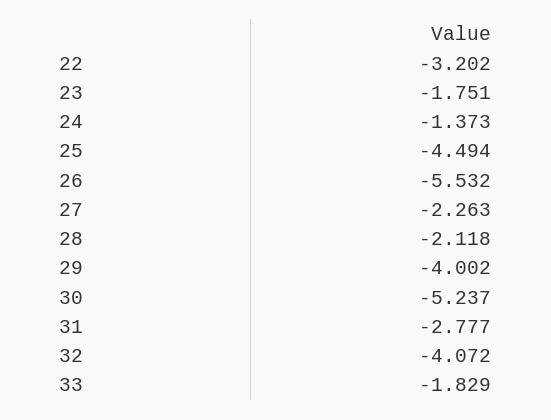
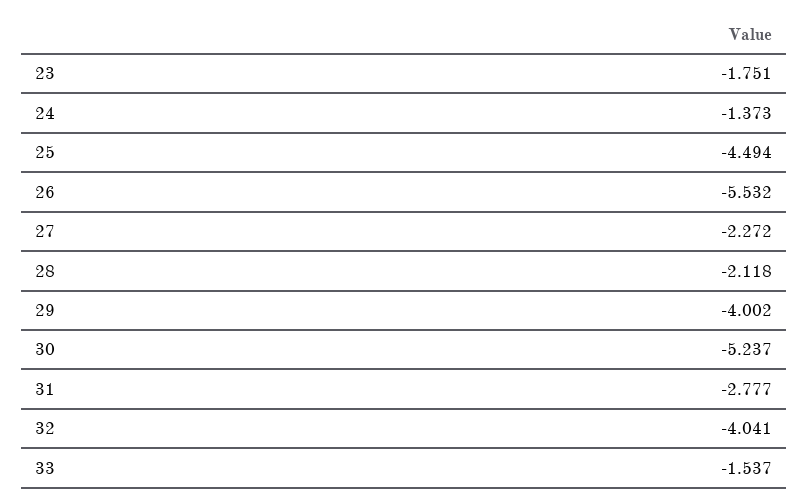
22: -3.202 -> none
27: -2.263 -> -2.272
32: -4.072 -> -4.041
33: -1.829 -> -1.537

